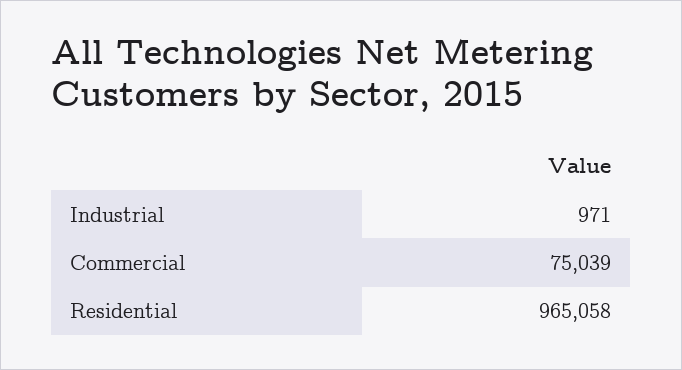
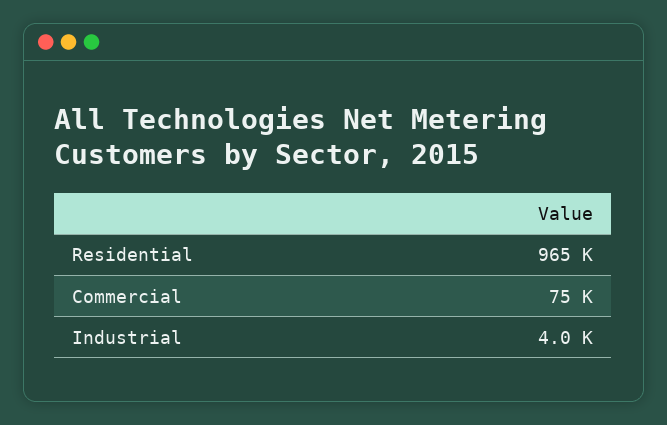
Industrial: 971 -> 4000

